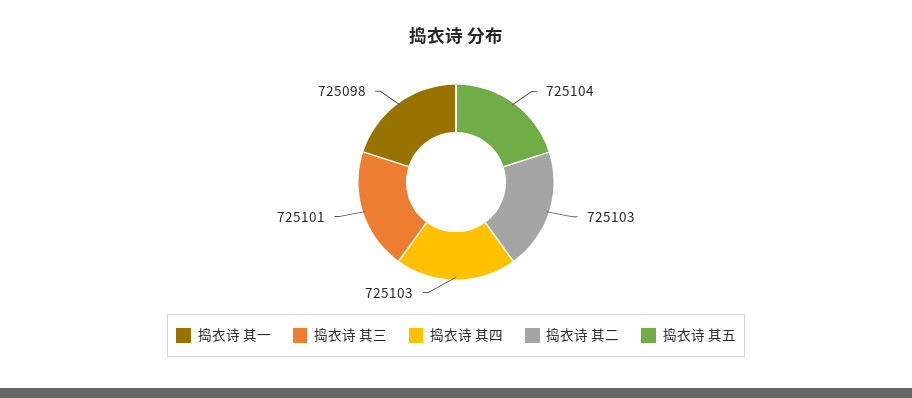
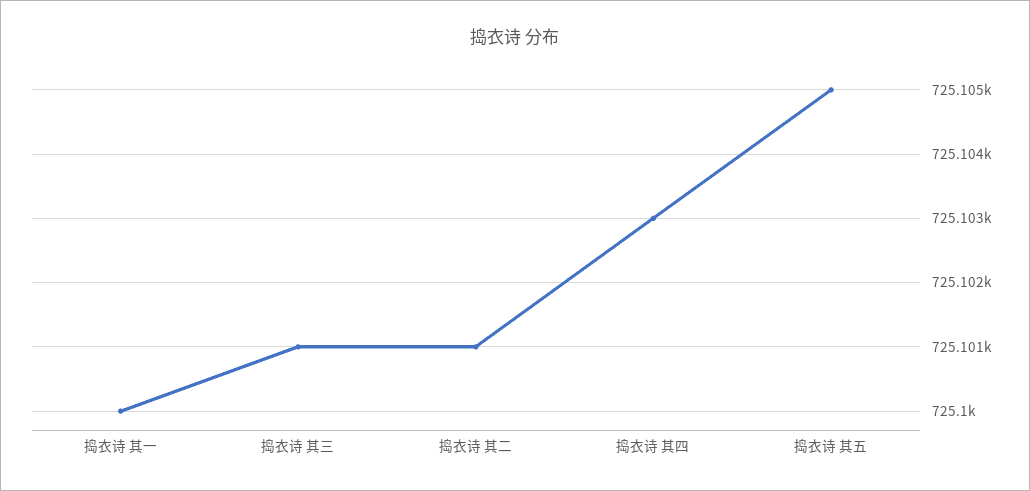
捣衣诗 其一: 725098 -> 725100
捣衣诗 其二: 725103 -> 725101
捣衣诗 其五: 725104 -> 725105

